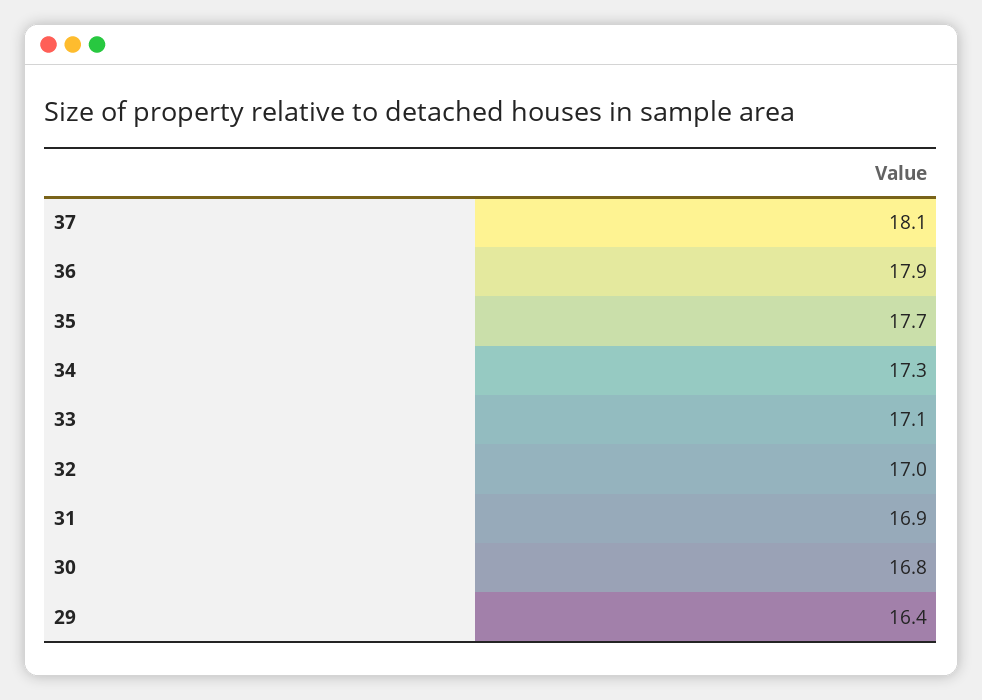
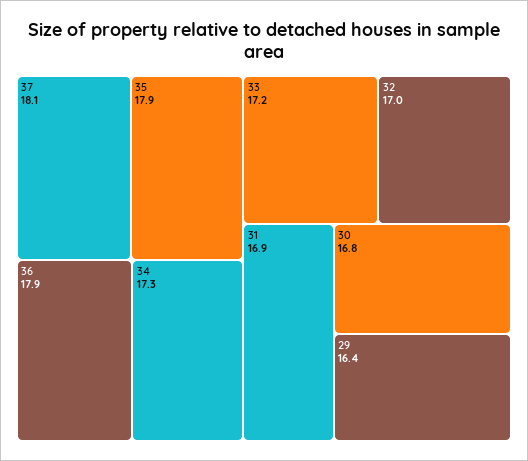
35: 17.7 -> 17.9
33: 17.1 -> 17.2

